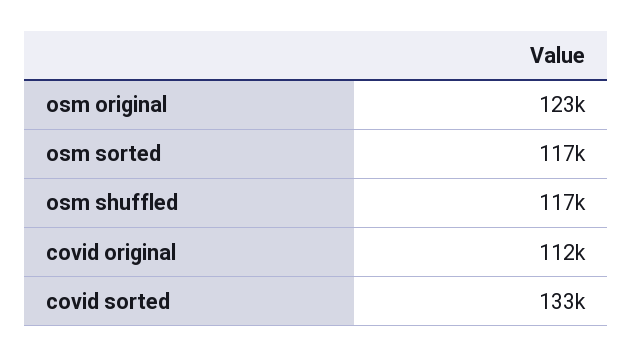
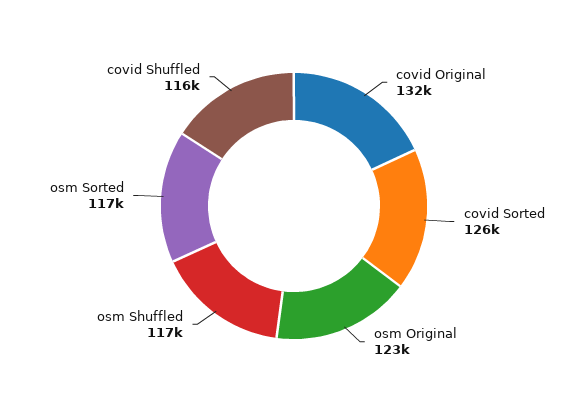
covid original: 112000 -> 132000
covid sorted: 133000 -> 126000
covid Shuffled: none -> 116000

